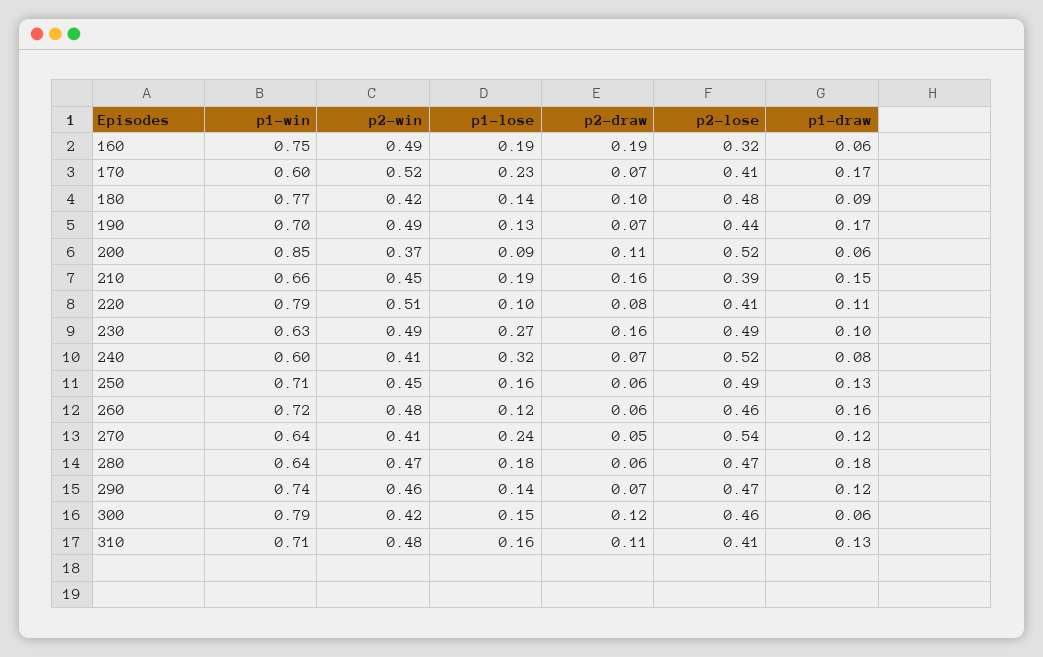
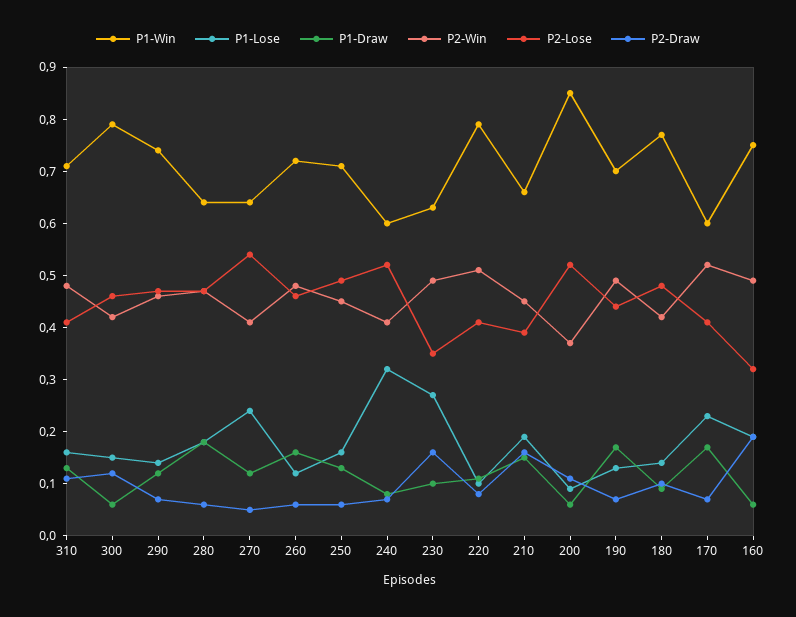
p2-lose, 230: 0.49 -> 0.35

